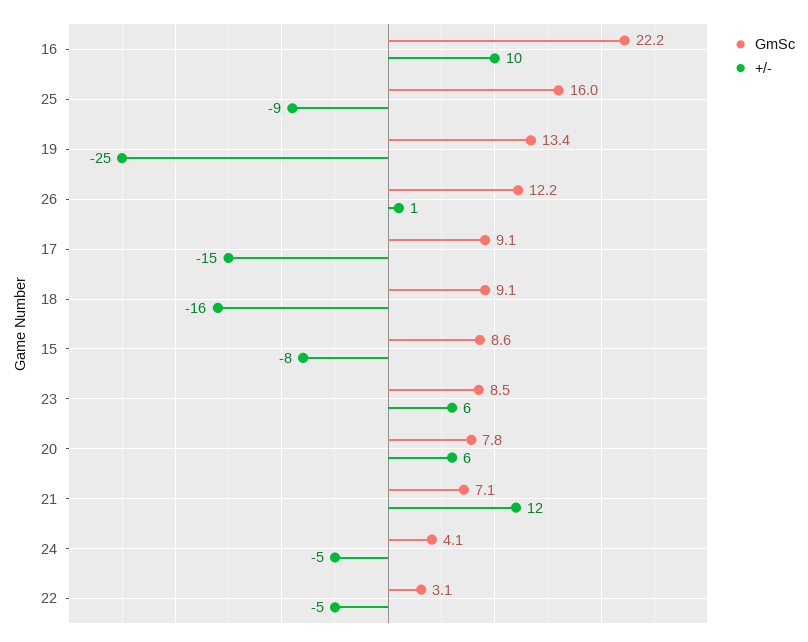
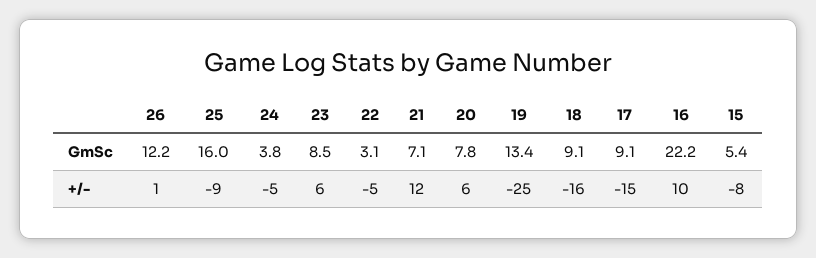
GmSc, 15: 8.6 -> 5.4
GmSc, 24: 4.1 -> 3.8

